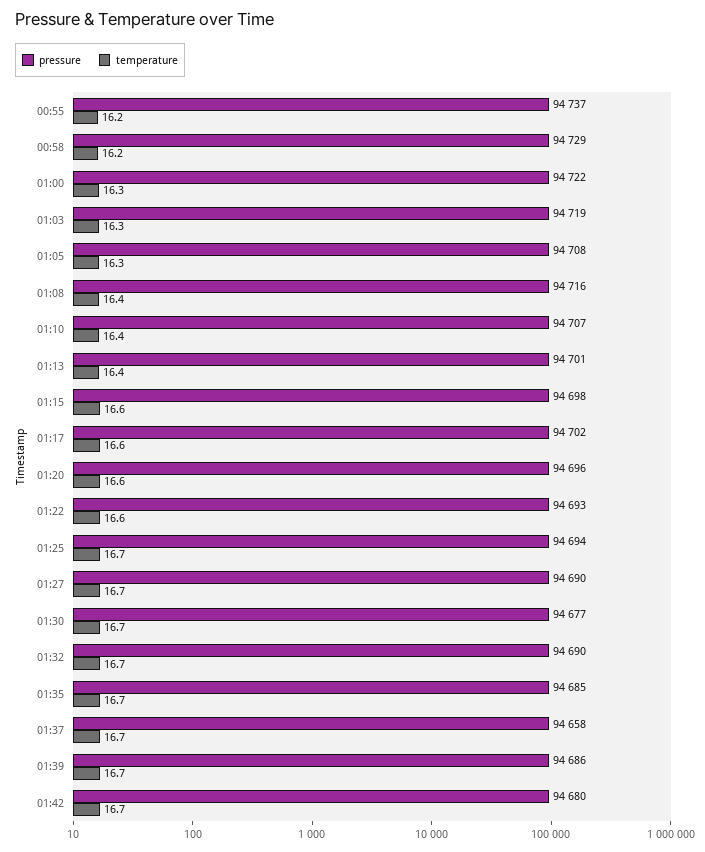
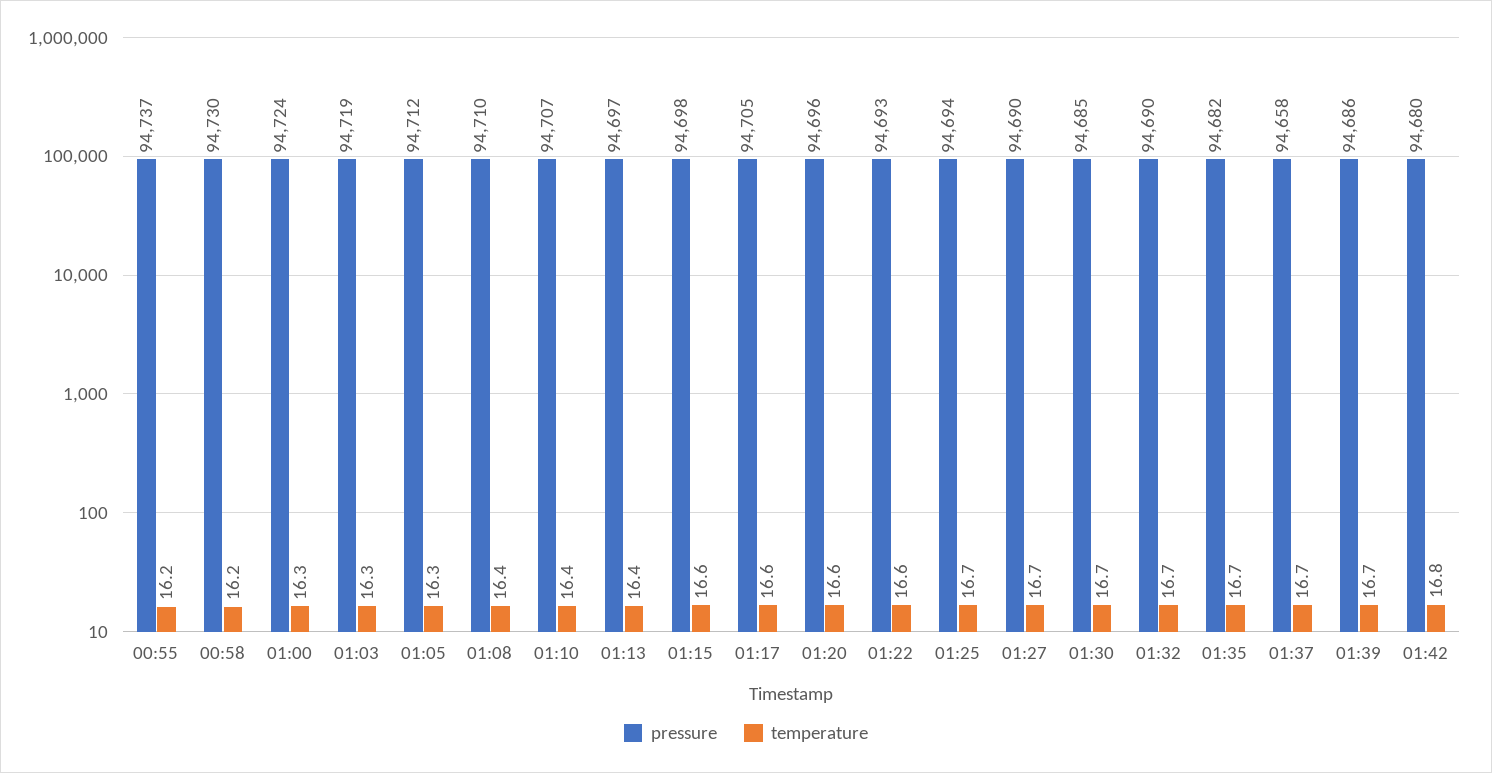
pressure, 00:58: 94729 -> 94730
pressure, 01:00: 94722 -> 94724
pressure, 01:05: 94708 -> 94712
pressure, 01:08: 94716 -> 94710
pressure, 01:13: 94701 -> 94697
pressure, 01:17: 94702 -> 94705
pressure, 01:30: 94677 -> 94685
pressure, 01:35: 94685 -> 94682
temperature, 01:42: 16.7 -> 16.8

